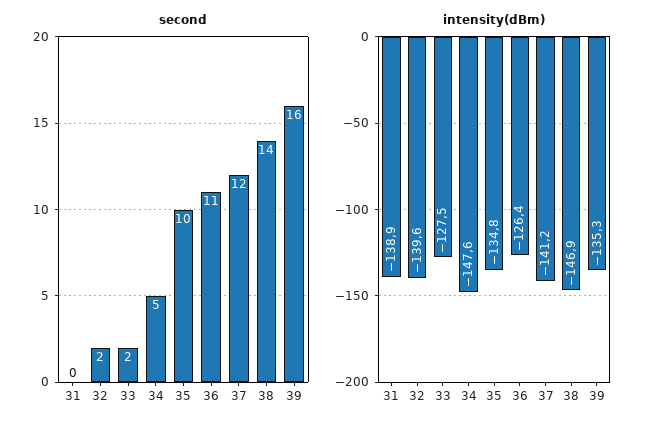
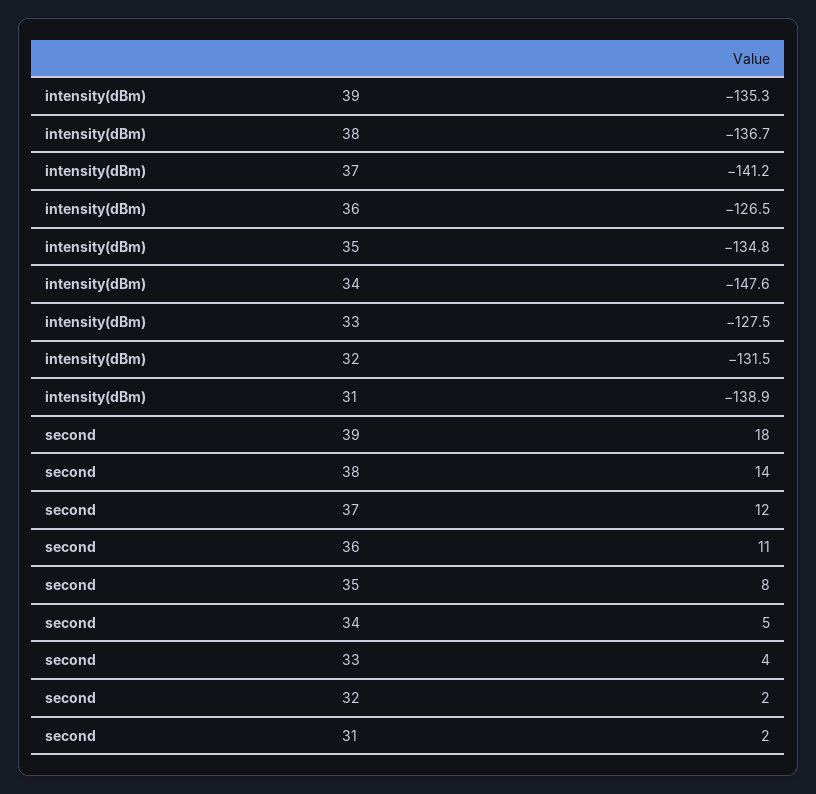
second, 31: 0 -> 2
second, 33: 2 -> 4
second, 35: 10 -> 8
second, 39: 16 -> 18
intensity(dBm), 32: -139.6 -> -131.5
intensity(dBm), 36: -126.4 -> -126.5
intensity(dBm), 38: -146.9 -> -136.7

